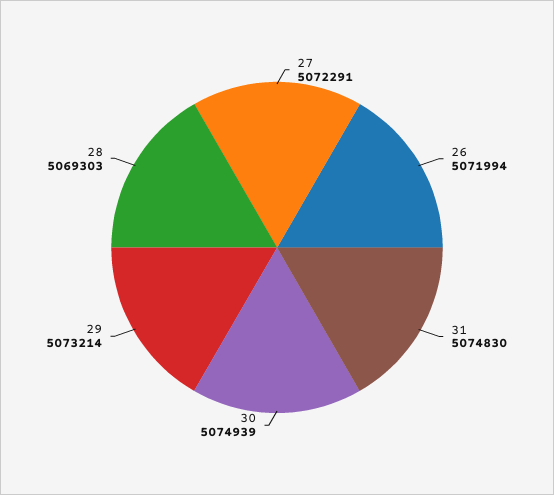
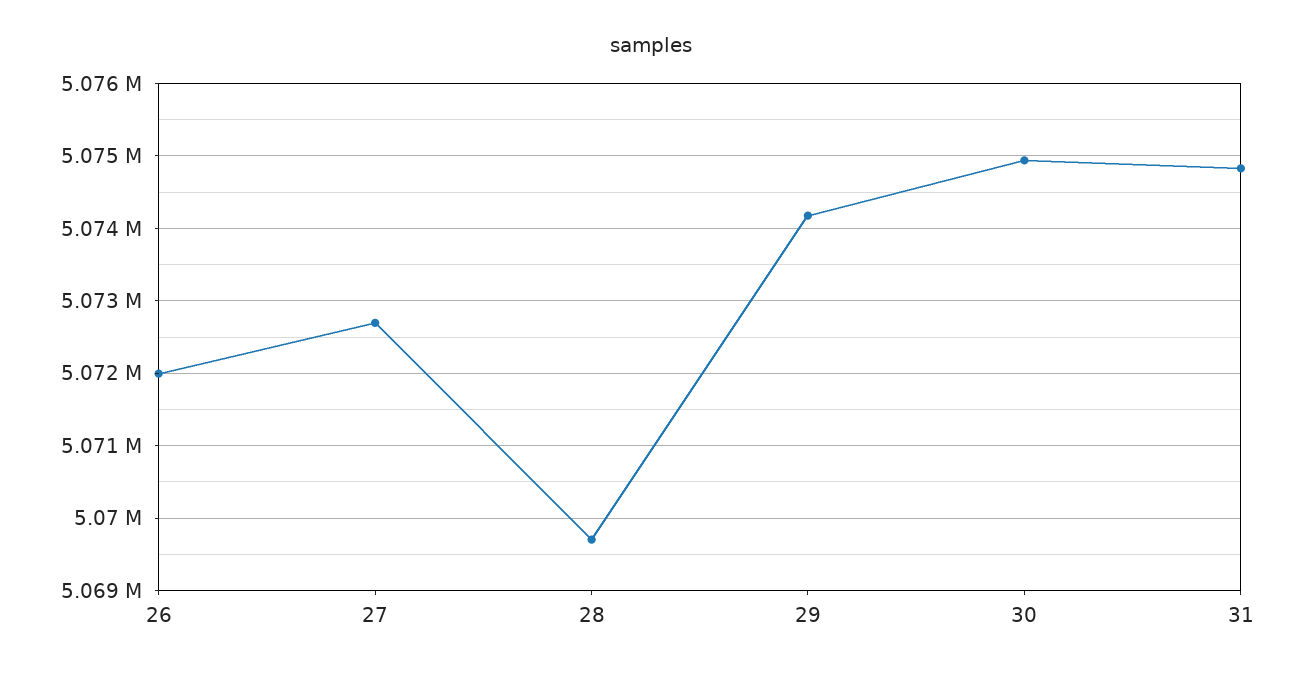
27: 5072291 -> 5072700
29: 5073214 -> 5074200
28: 5069303 -> 5069700

